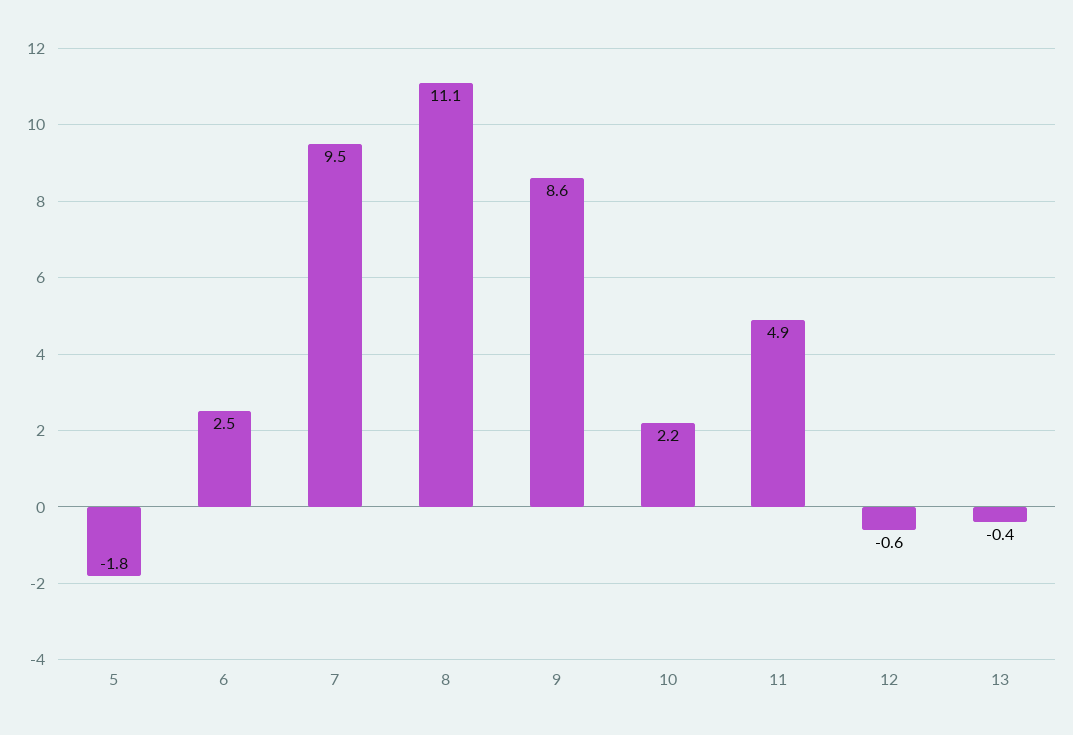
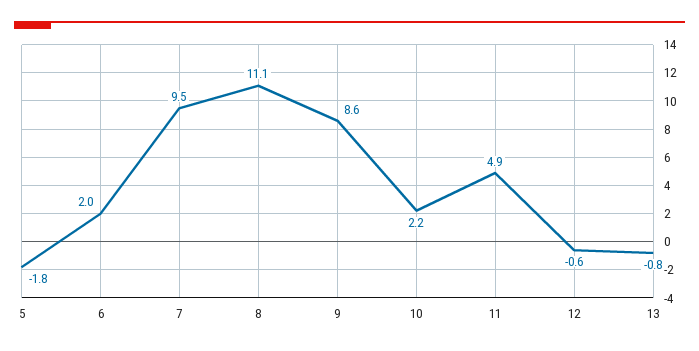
6: 2.5 -> 2
13: -0.4 -> -0.8

